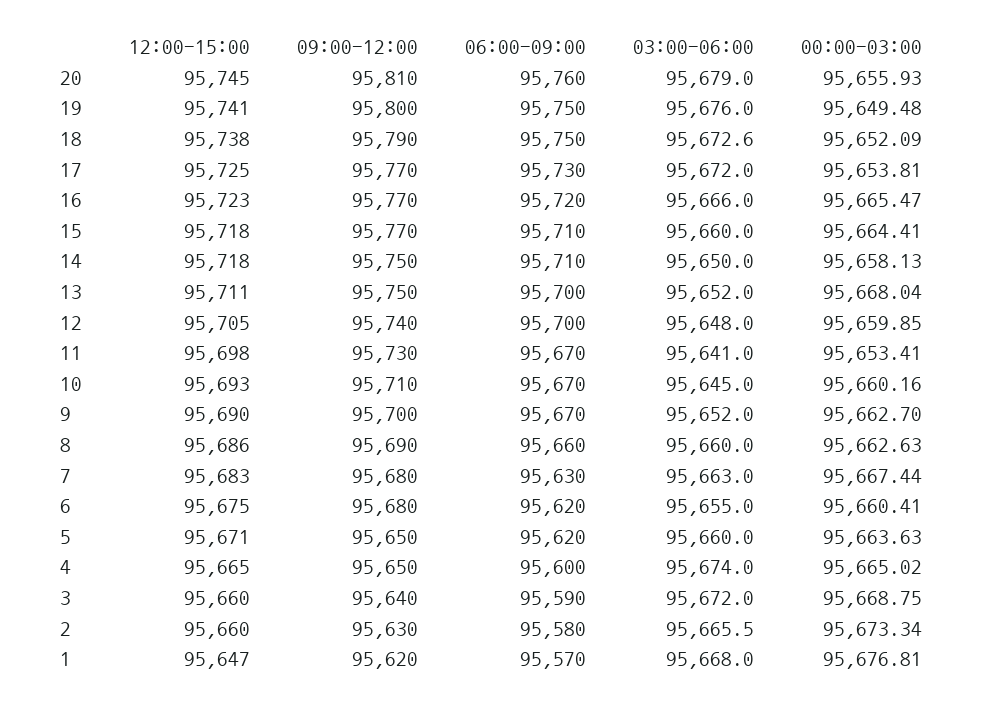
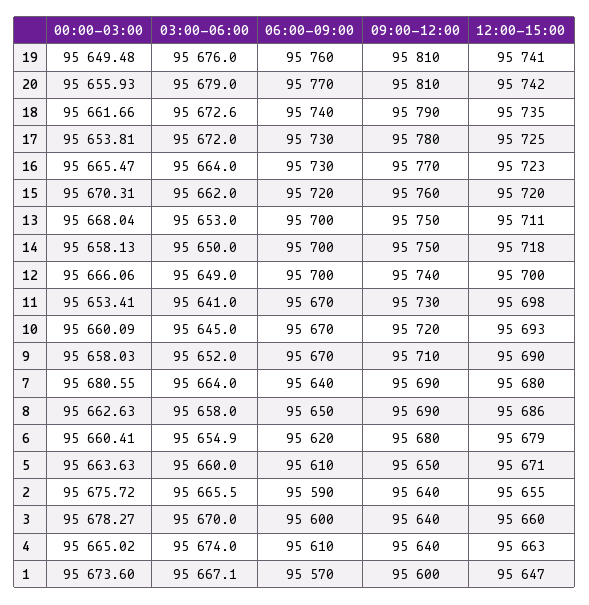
12:00-15:00, 20: 95745 -> 95742
06:00-09:00, 20: 95760 -> 95770
09:00-12:00, 19: 95800 -> 95810
06:00-09:00, 19: 95750 -> 95760
12:00-15:00, 18: 95738 -> 95735
06:00-09:00, 18: 95750 -> 95740
00:00-03:00, 18: 95652.09 -> 95661.66
09:00-12:00, 17: 95770 -> 95780
06:00-09:00, 16: 95720 -> 95730
03:00-06:00, 16: 95666 -> 95664
12:00-15:00, 15: 95718 -> 95720
09:00-12:00, 15: 95770 -> 95760
06:00-09:00, 15: 95710 -> 95720
03:00-06:00, 15: 95660 -> 95662
00:00-03:00, 15: 95664.41 -> 95670.31
06:00-09:00, 14: 95710 -> 95700
03:00-06:00, 13: 95652 -> 95653
12:00-15:00, 12: 95705 -> 95700
03:00-06:00, 12: 95648 -> 95649
00:00-03:00, 12: 95659.85 -> 95666.06
09:00-12:00, 10: 95710 -> 95720
00:00-03:00, 10: 95660.16 -> 95660.09
09:00-12:00, 9: 95700 -> 95710
00:00-03:00, 9: 95662.7 -> 95658.03
06:00-09:00, 8: 95660 -> 95650
03:00-06:00, 8: 95660 -> 95658
12:00-15:00, 7: 95683 -> 95680
09:00-12:00, 7: 95680 -> 95690
06:00-09:00, 7: 95630 -> 95640
03:00-06:00, 7: 95663 -> 95664
00:00-03:00, 7: 95667.44 -> 95680.55
12:00-15:00, 6: 95675 -> 95679
03:00-06:00, 6: 95655 -> 95654.9
06:00-09:00, 5: 95620 -> 95610
12:00-15:00, 4: 95665 -> 95663
09:00-12:00, 4: 95650 -> 95640
06:00-09:00, 4: 95600 -> 95610
06:00-09:00, 3: 95590 -> 95600
03:00-06:00, 3: 95672 -> 95670
00:00-03:00, 3: 95668.75 -> 95678.27
12:00-15:00, 2: 95660 -> 95655
09:00-12:00, 2: 95630 -> 95640
06:00-09:00, 2: 95580 -> 95590
00:00-03:00, 2: 95673.34 -> 95675.72
09:00-12:00, 1: 95620 -> 95600
03:00-06:00, 1: 95668 -> 95667.1
00:00-03:00, 1: 95676.81 -> 95673.6

